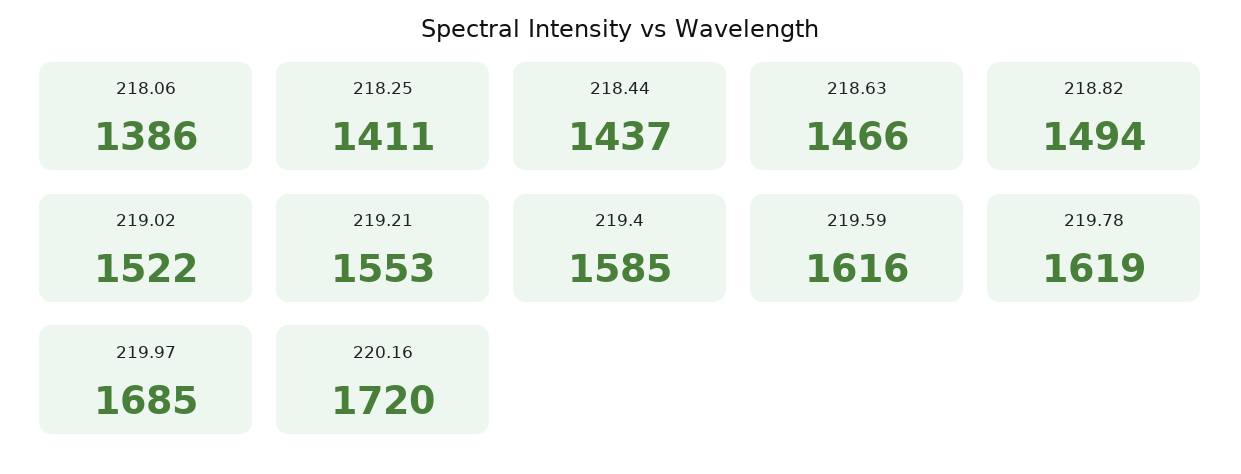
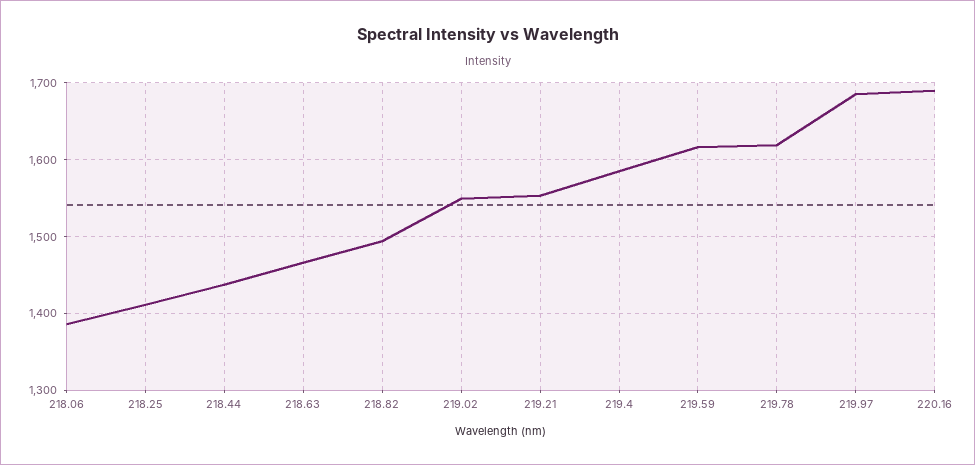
219.02: 1522 -> 1550
220.16: 1720 -> 1690

